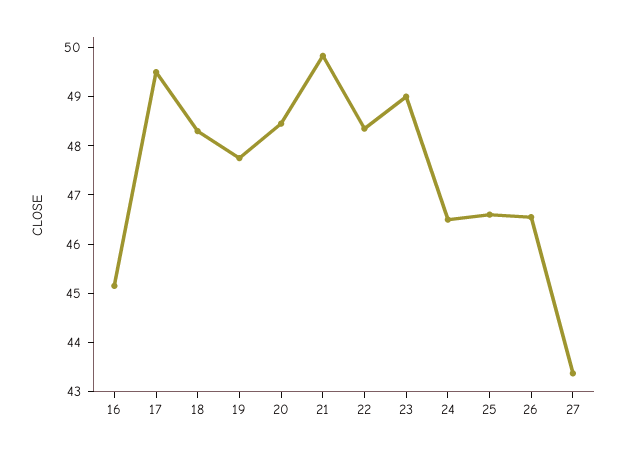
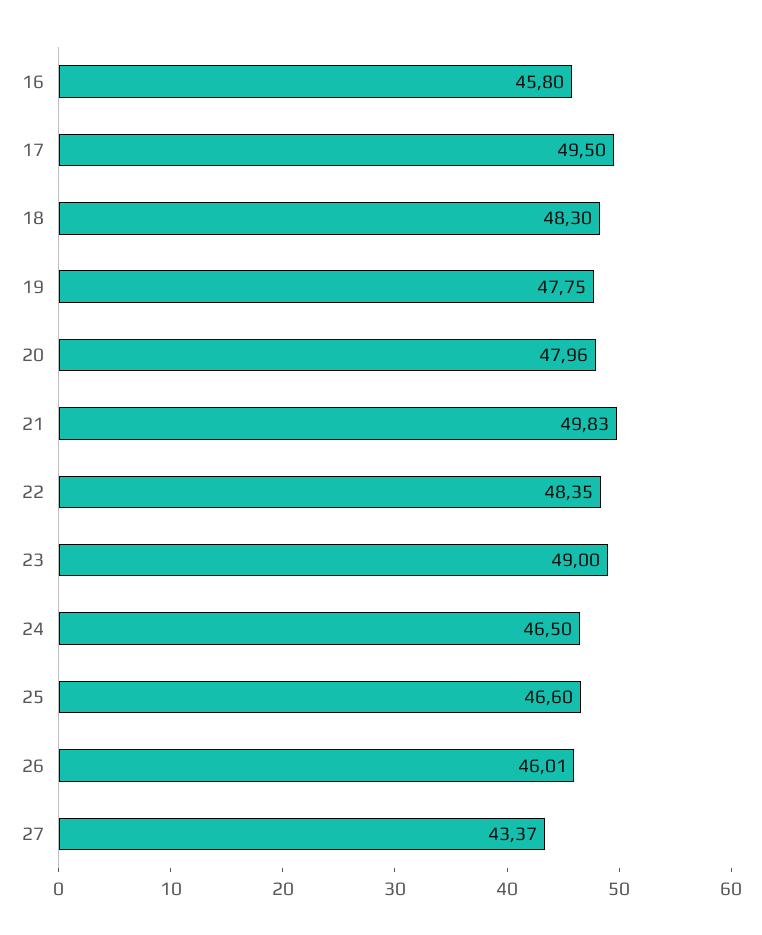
16: 45.2 -> 45.8
20: 48.4 -> 47.96
26: 46.6 -> 46.01

